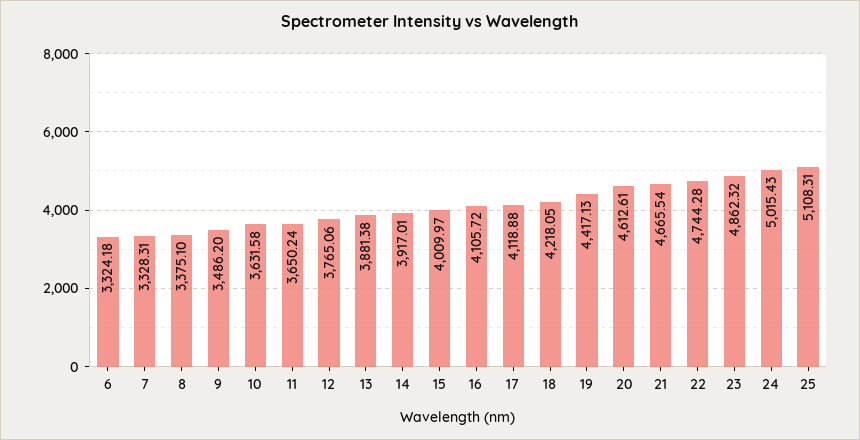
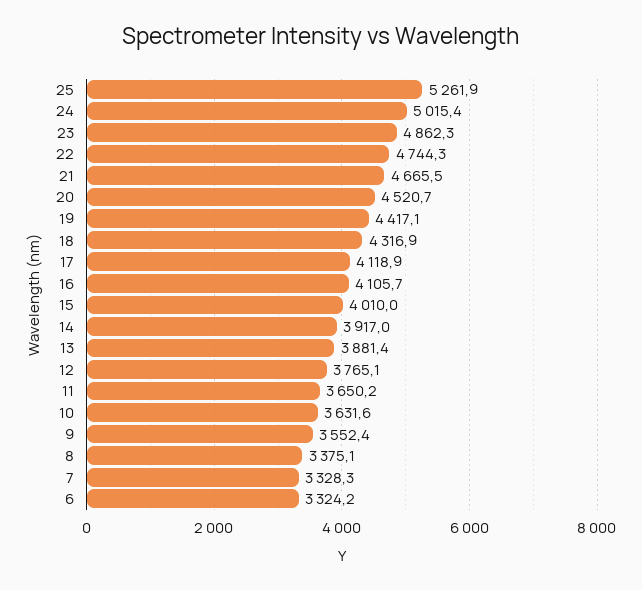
9: 3486.2 -> 3552.4
18: 4218.05 -> 4316.9
20: 4612.61 -> 4520.7
25: 5108.31 -> 5261.9

